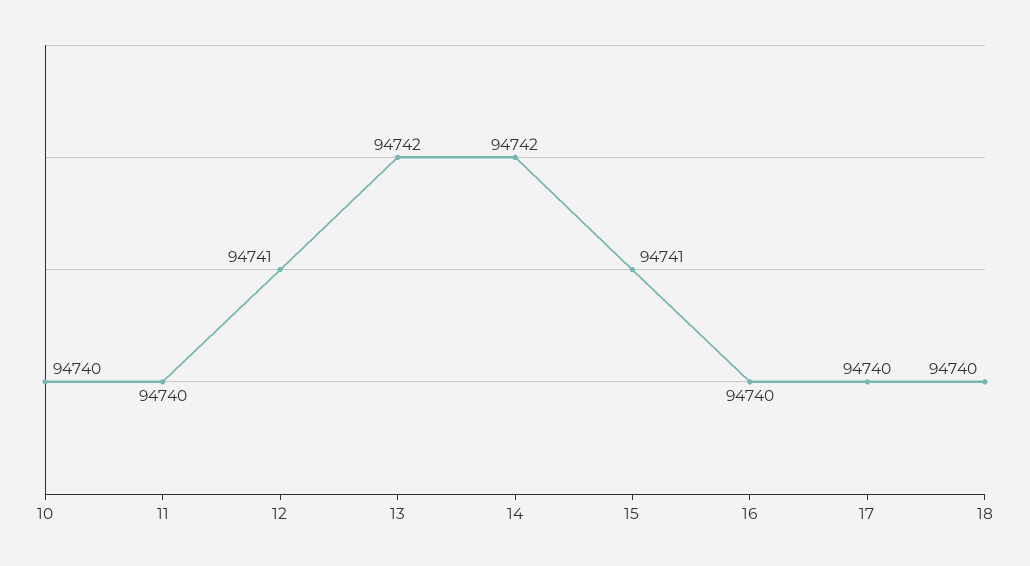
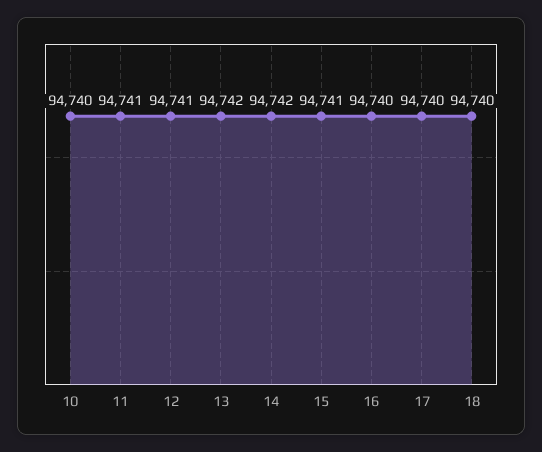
11: 94740 -> 94741

